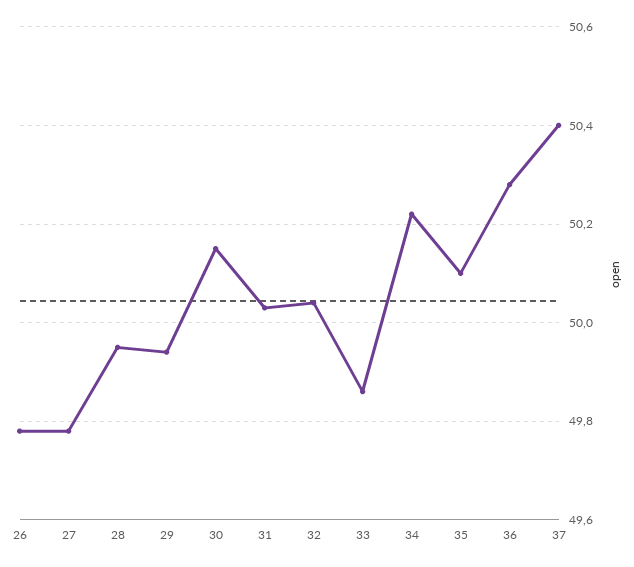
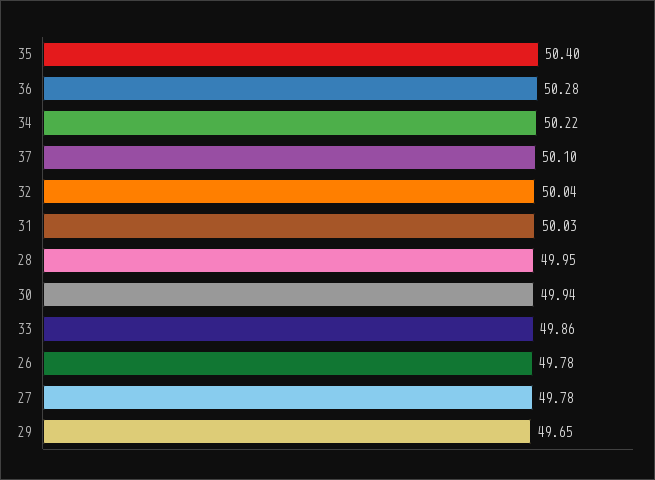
29: 49.95 -> 49.65
30: 50.15 -> 49.94
35: 50.1 -> 50.4
37: 50.4 -> 50.1

